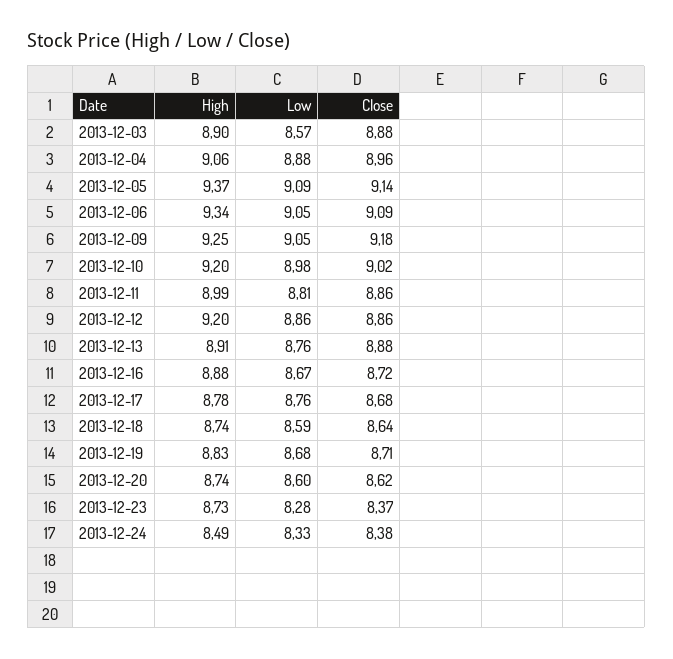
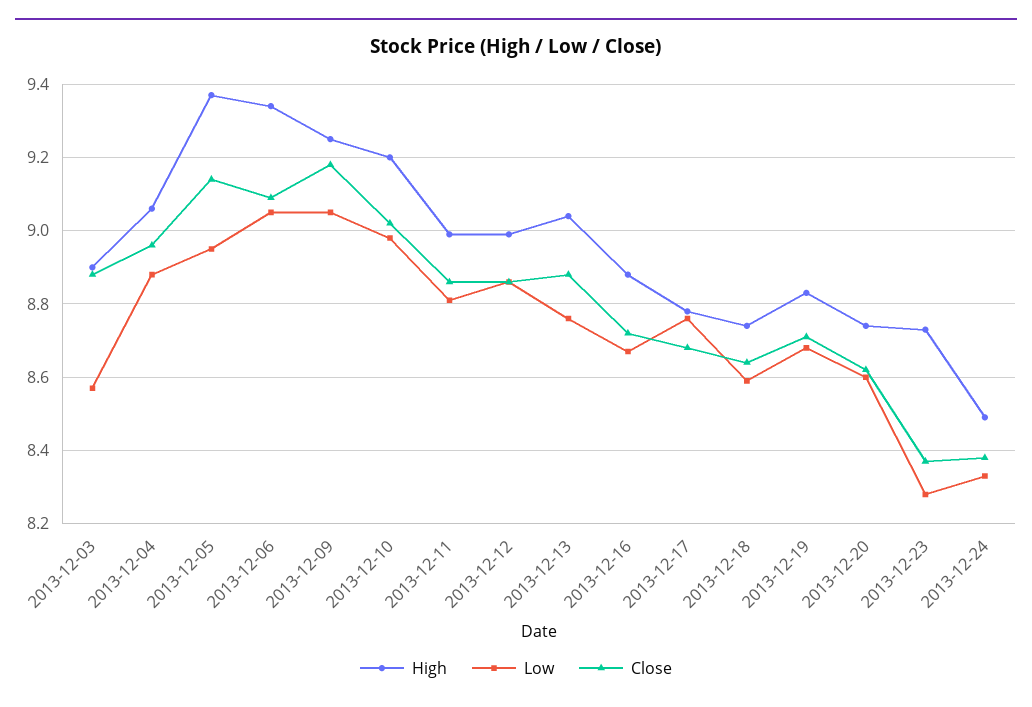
Low, 2013-12-05: 9.09 -> 8.95
High, 2013-12-12: 9.2 -> 9
High, 2013-12-13: 8.91 -> 9.05

